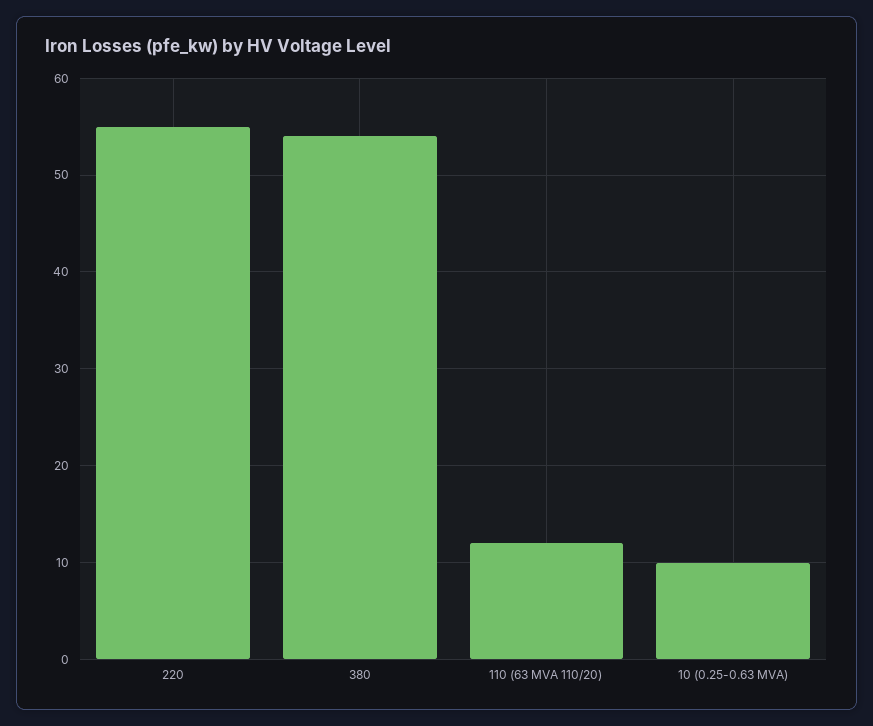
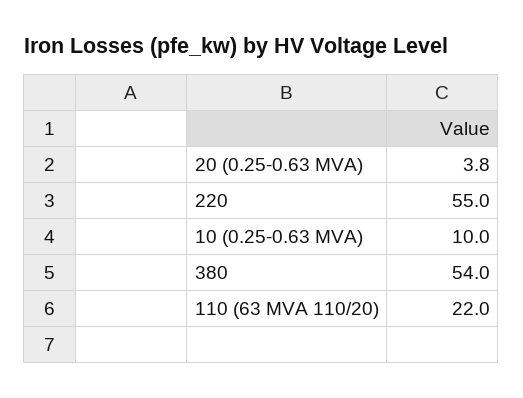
110 (63 MVA 110/20): 12 -> 22
20 (0.25-0.63 MVA): none -> 3.8

